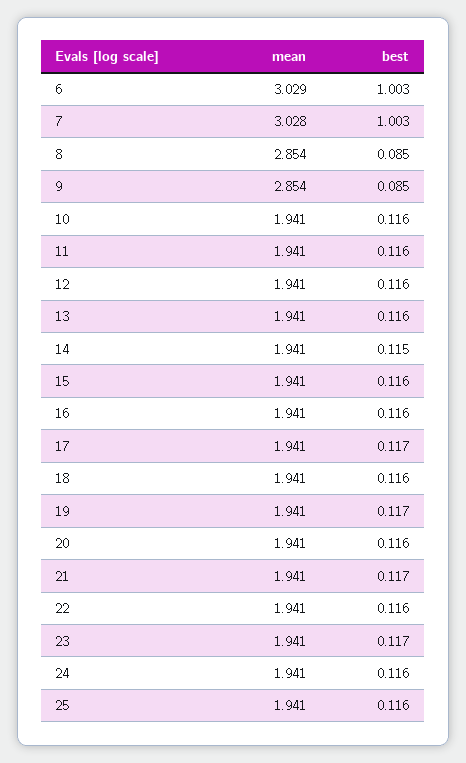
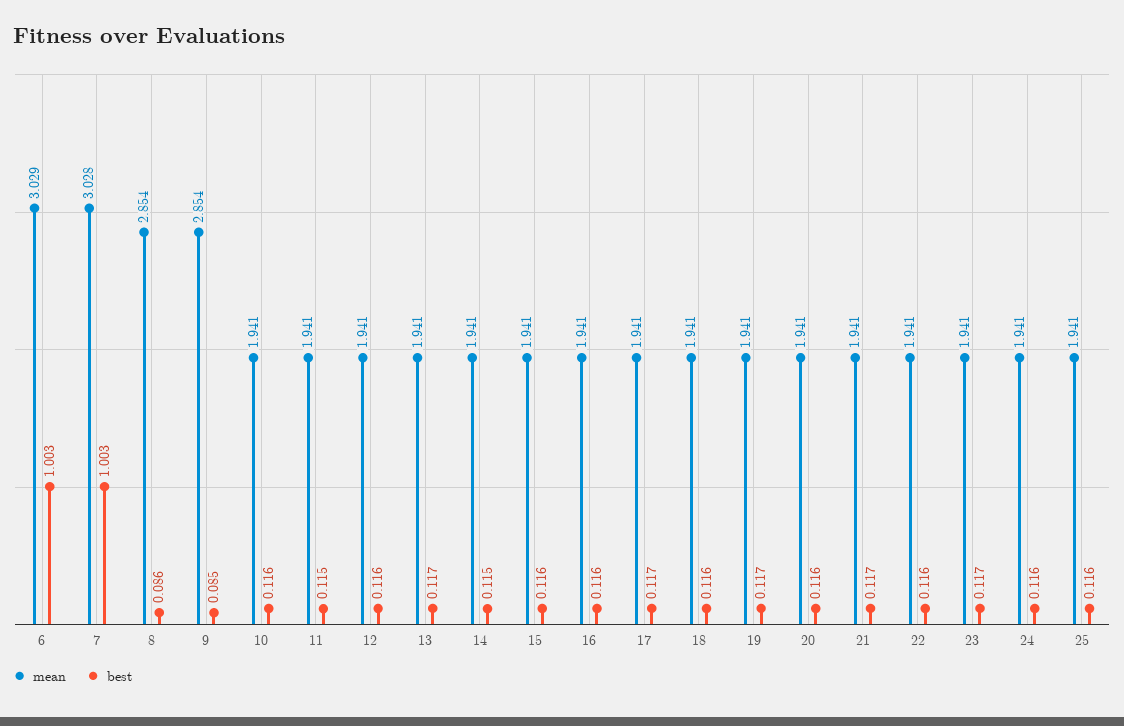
best, 8: 0.085 -> 0.086
best, 11: 0.116 -> 0.115
best, 13: 0.116 -> 0.117

